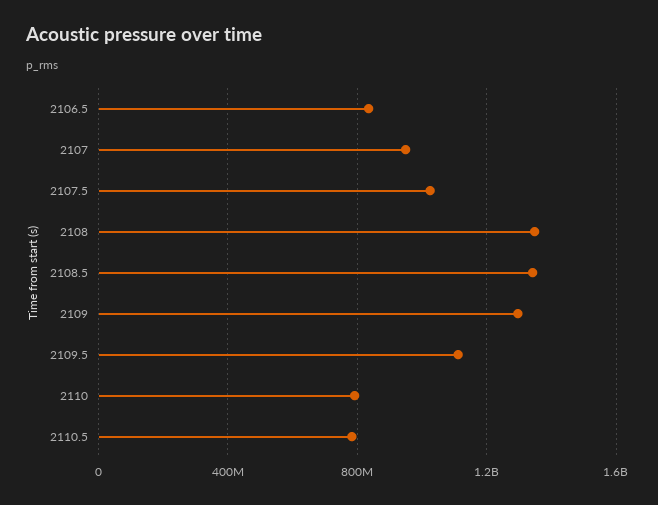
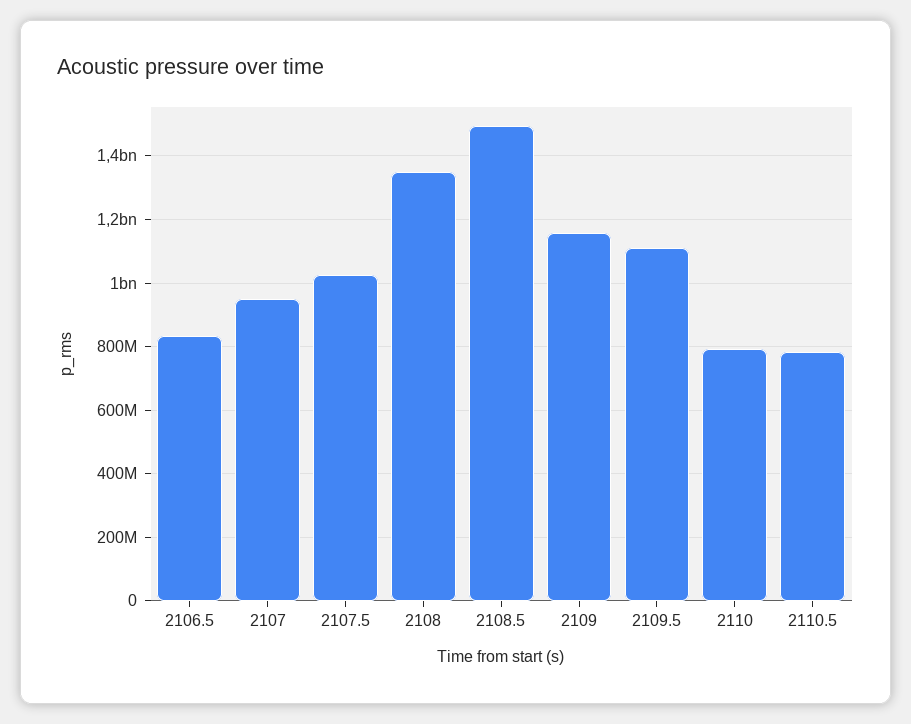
2108.5: 1350000000 -> 1500000000
2109: 1300000000 -> 1160000000

